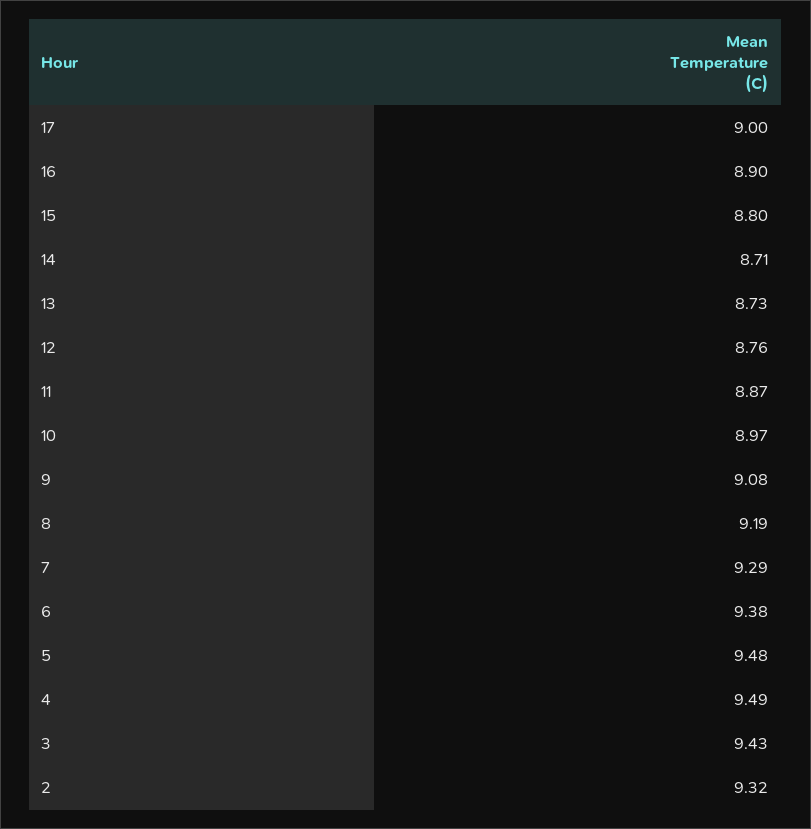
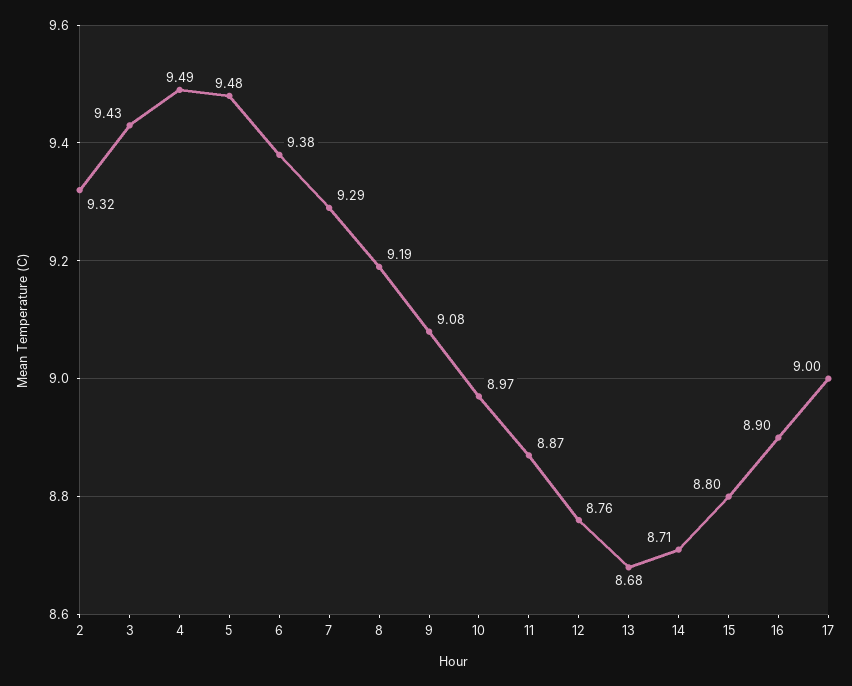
13: 8.73 -> 8.68

